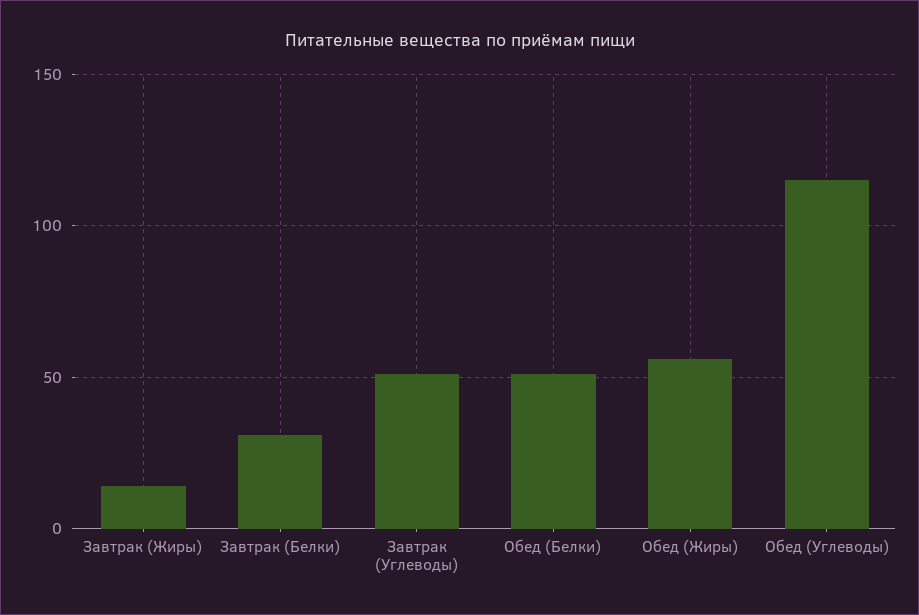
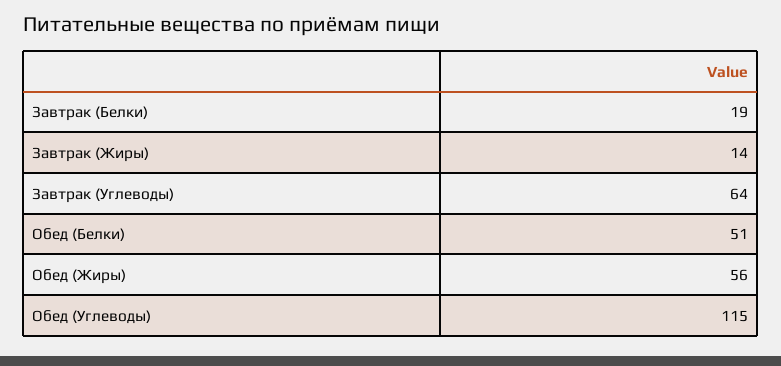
Завтрак (Белки): 30 -> 19
Завтрак (Углеводы): 50 -> 64

